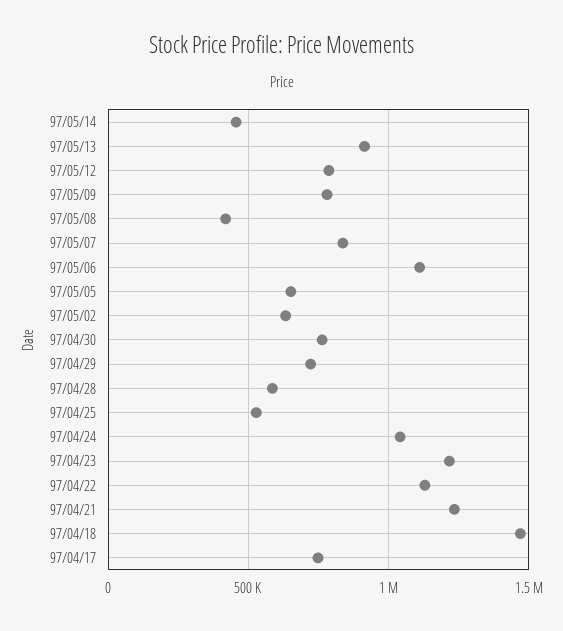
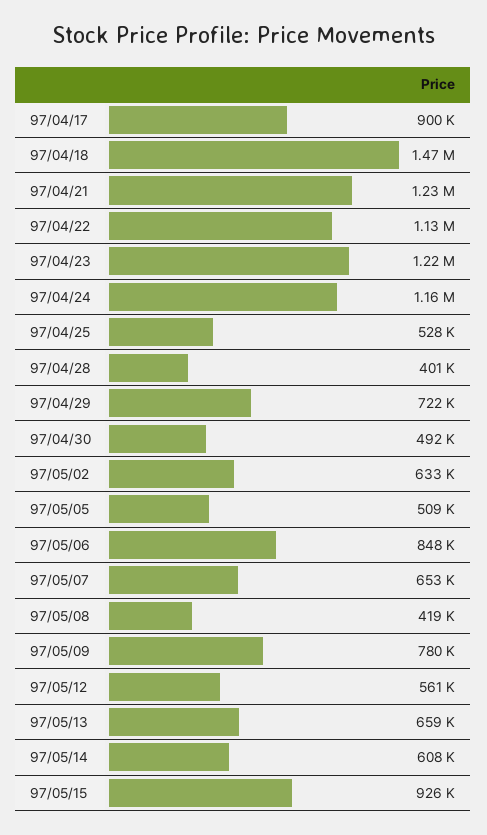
97/05/14: 450000 -> 608000
97/05/13: 900000 -> 659000
97/05/12: 800000 -> 561000
97/05/07: 850000 -> 653000
97/05/06: 1100000 -> 848000
97/05/05: 650000 -> 509000
97/04/30: 750000 -> 492000
97/04/28: 600000 -> 401000
97/04/24: 1050000 -> 1160000
97/04/17: 750000 -> 900000
97/05/15: none -> 926000

